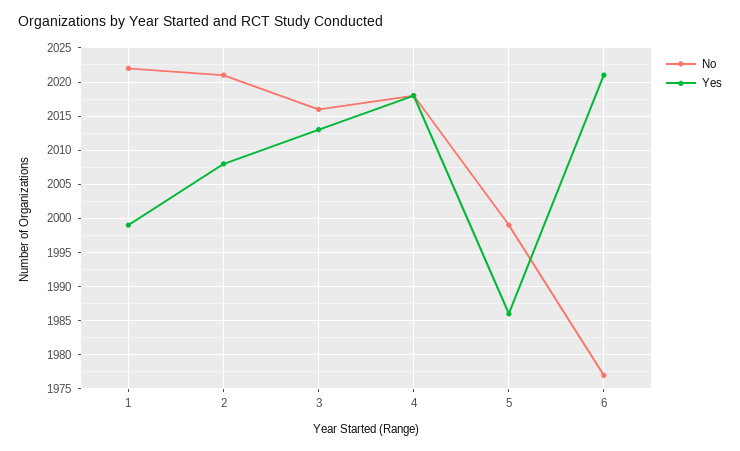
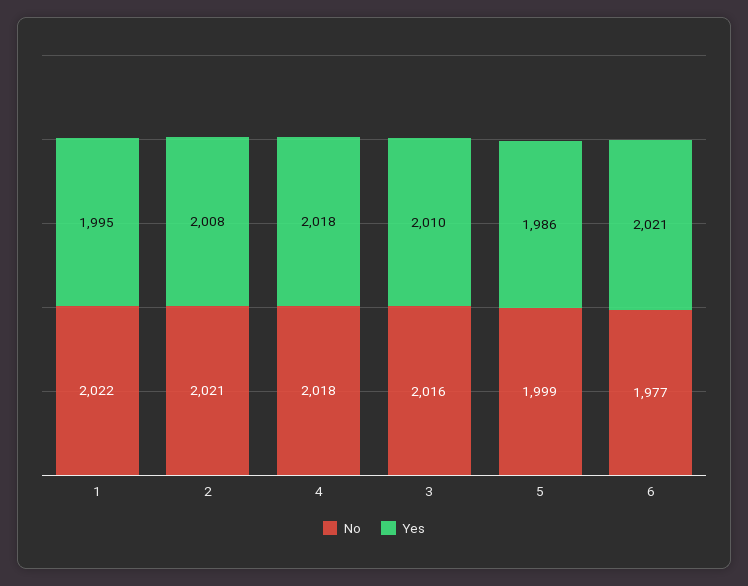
Yes, 1: 1999 -> 1995
Yes, 3: 2013 -> 2010

